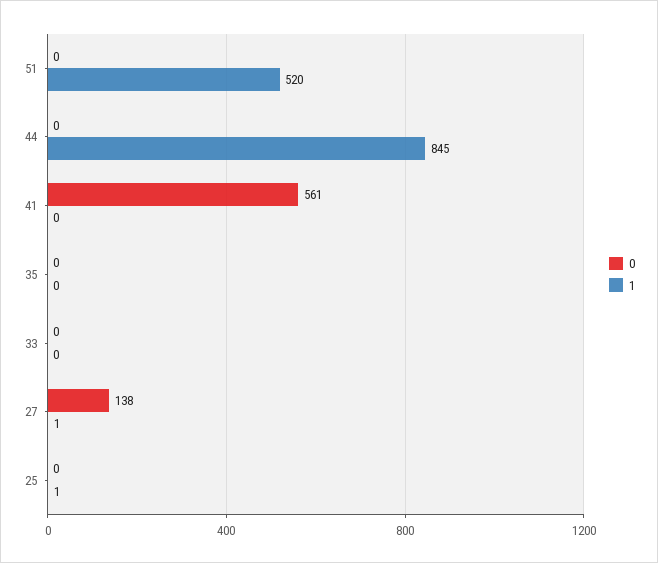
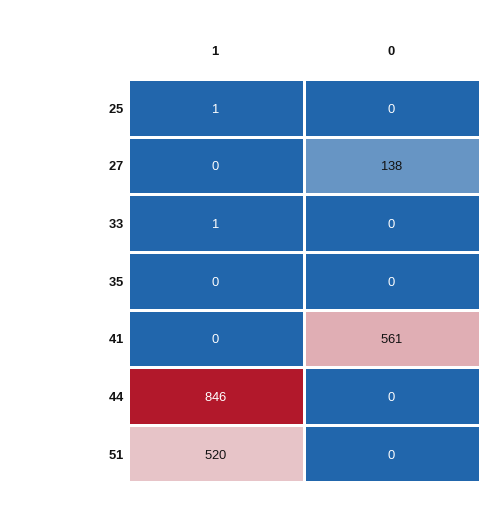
1, 44: 845 -> 846
1, 33: 0 -> 1
1, 27: 1 -> 0

